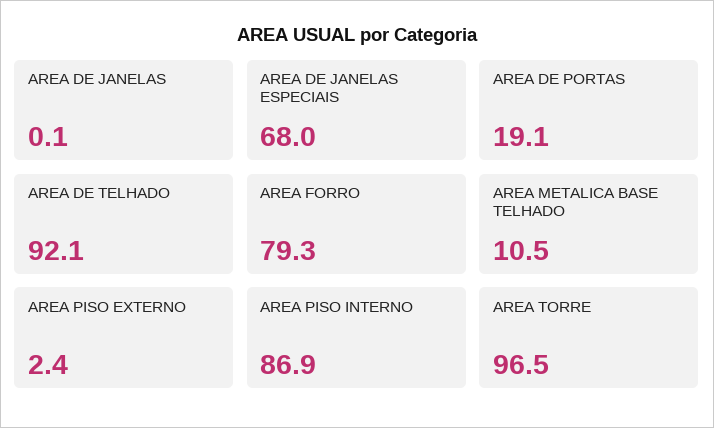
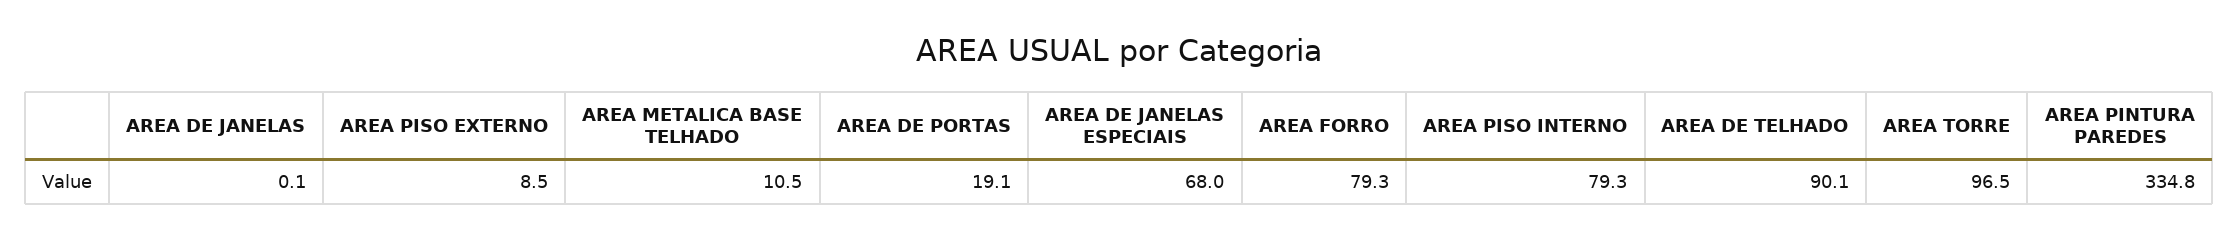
AREA DE TELHADO: 92.1 -> 90.1
AREA PISO EXTERNO: 2.4 -> 8.5
AREA PISO INTERNO: 86.9 -> 79.3
AREA PINTURA PAREDES: none -> 334.8

